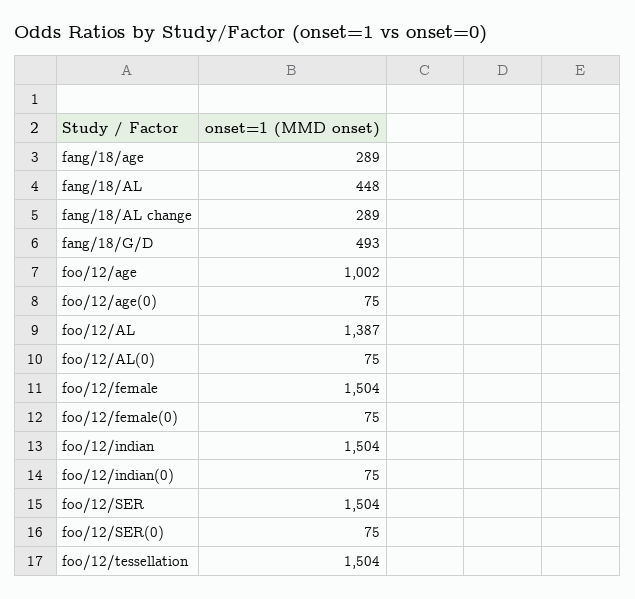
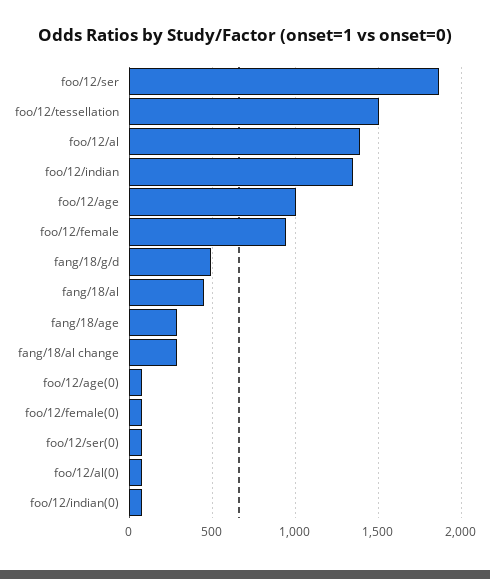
foo/12/female: 1504 -> 950
foo/12/indian: 1504 -> 1350
foo/12/SER: 1504 -> 1850

